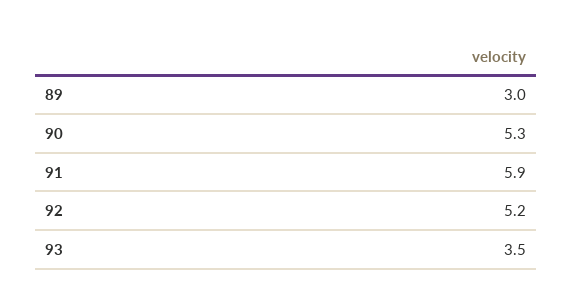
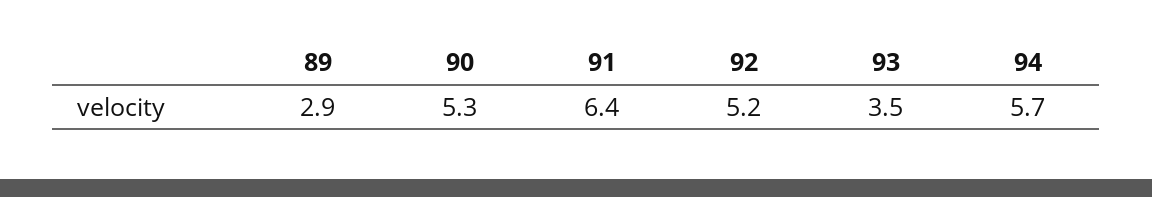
89: 3 -> 2.9
91: 5.9 -> 6.4
94: none -> 5.7

